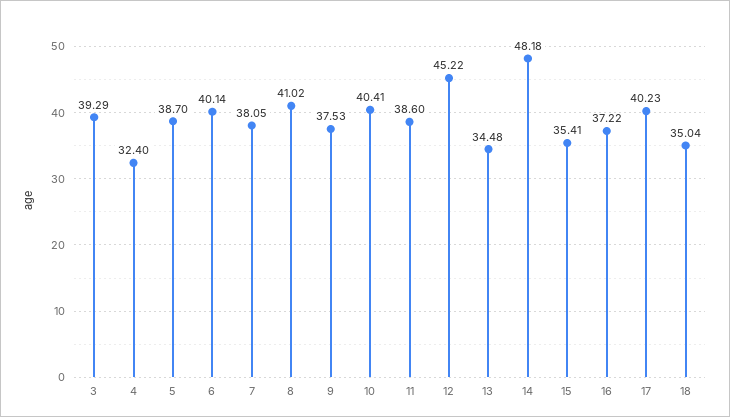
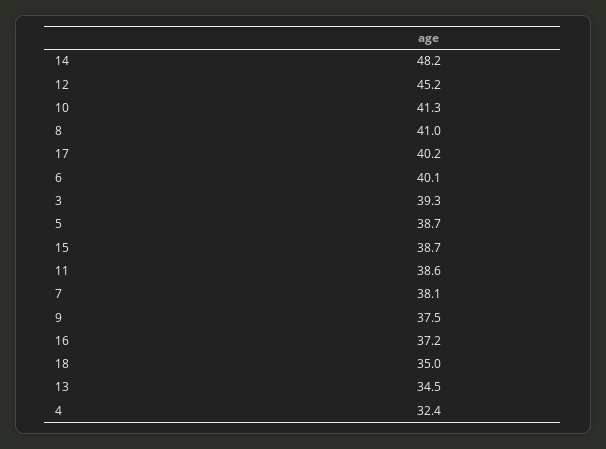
10: 40.41 -> 41.3
15: 35.41 -> 38.7

